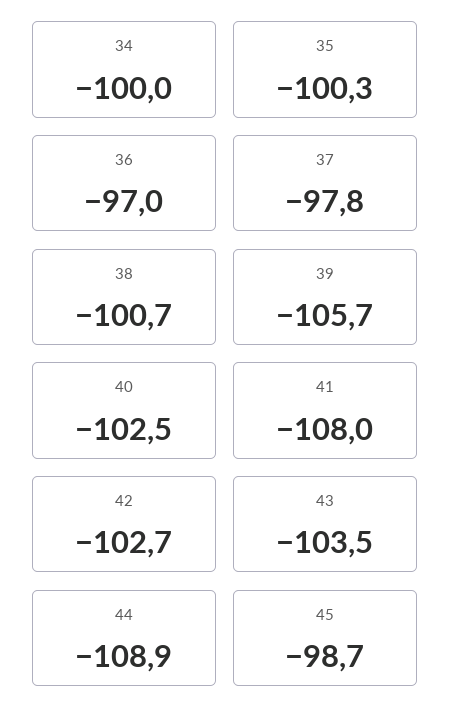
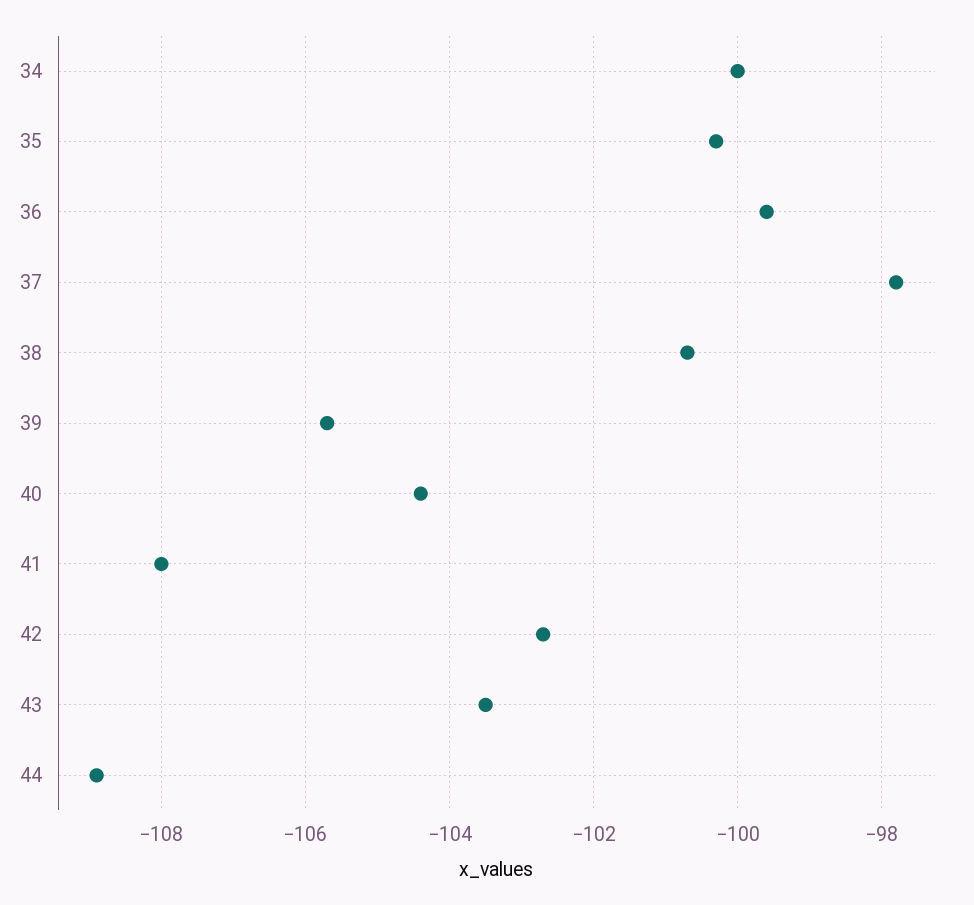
36: -97 -> -99.5
40: -102.5 -> -104.5
45: -98.7 -> none

